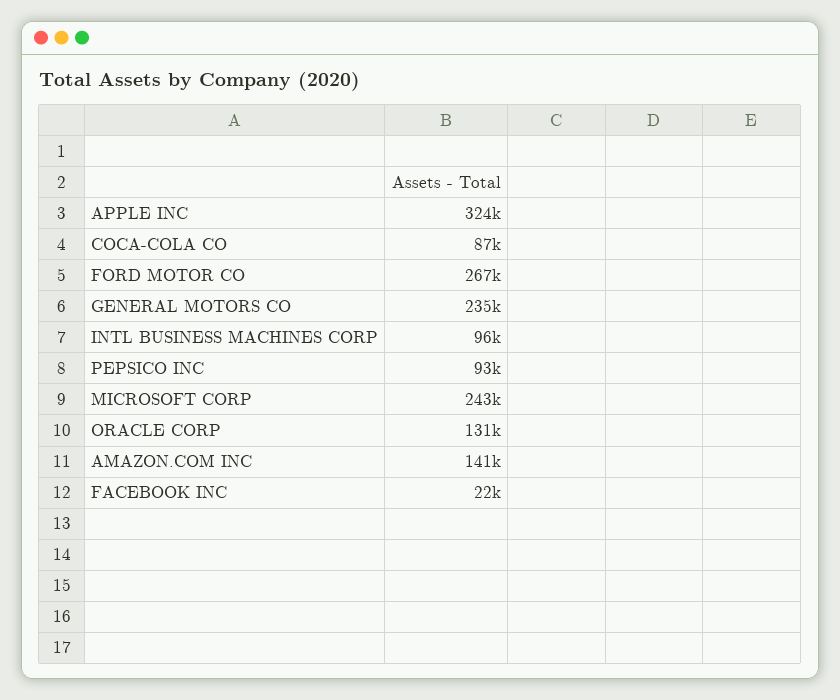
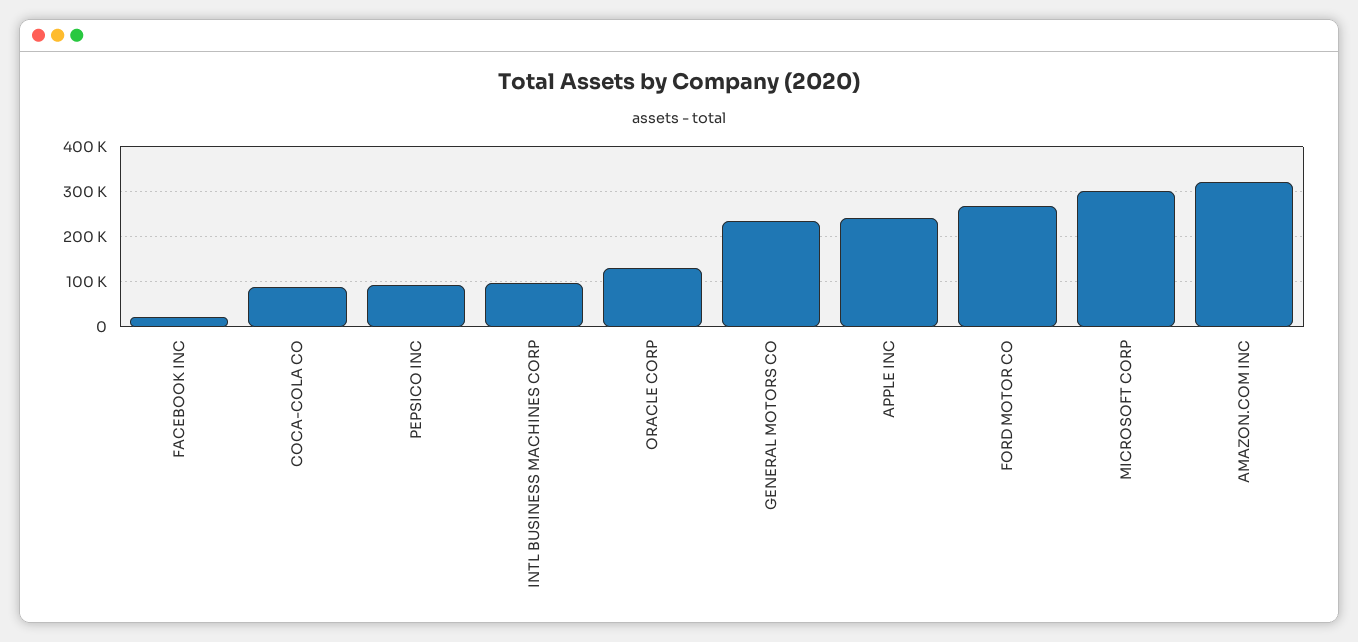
APPLE INC: 324000 -> 240000
MICROSOFT CORP: 243000 -> 300000
AMAZON.COM INC: 141000 -> 320000

